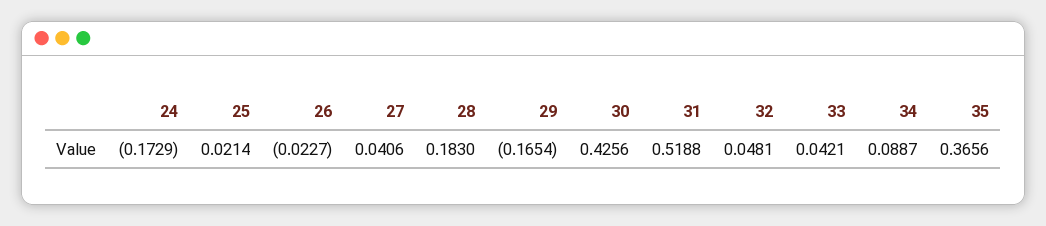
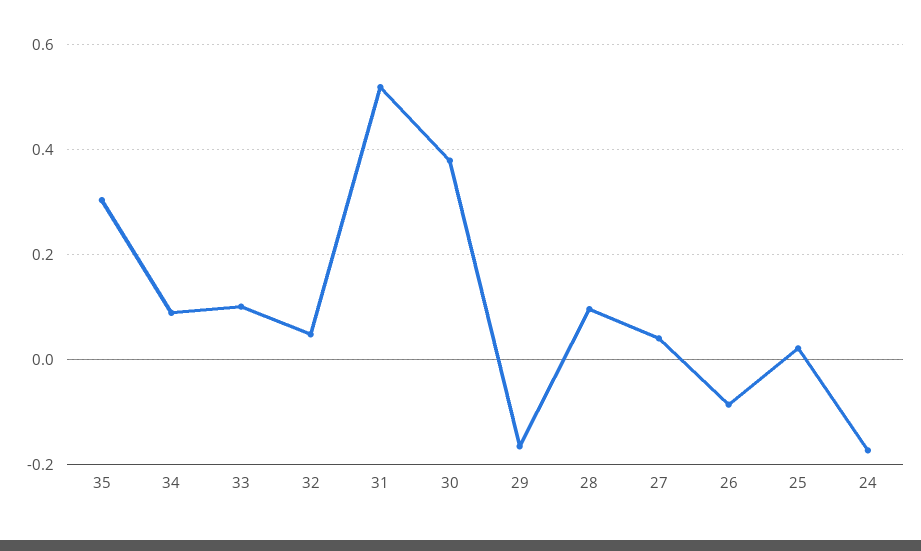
26: -0.0227 -> -0.08
28: 0.183 -> 0.1
30: 0.4256 -> 0.38
33: 0.0421 -> 0.1
35: 0.3656 -> 0.3

